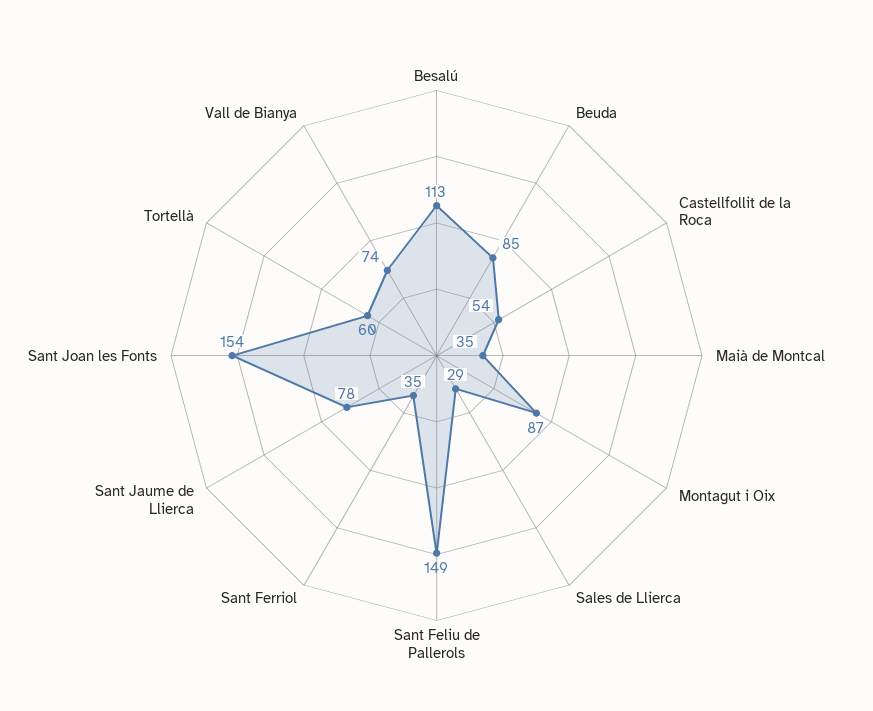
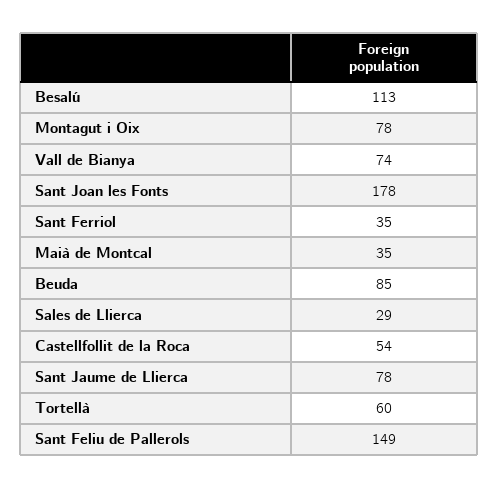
Montagut i Oix: 87 -> 78
Sant Joan les Fonts: 154 -> 178

